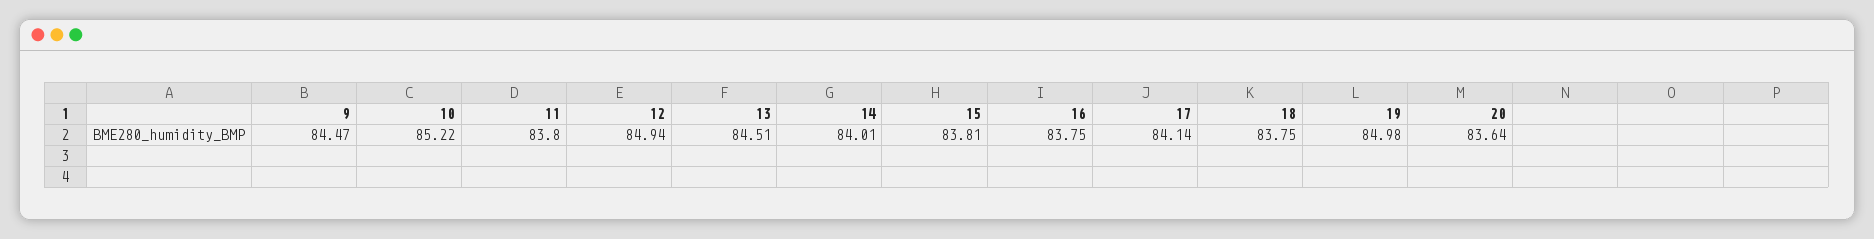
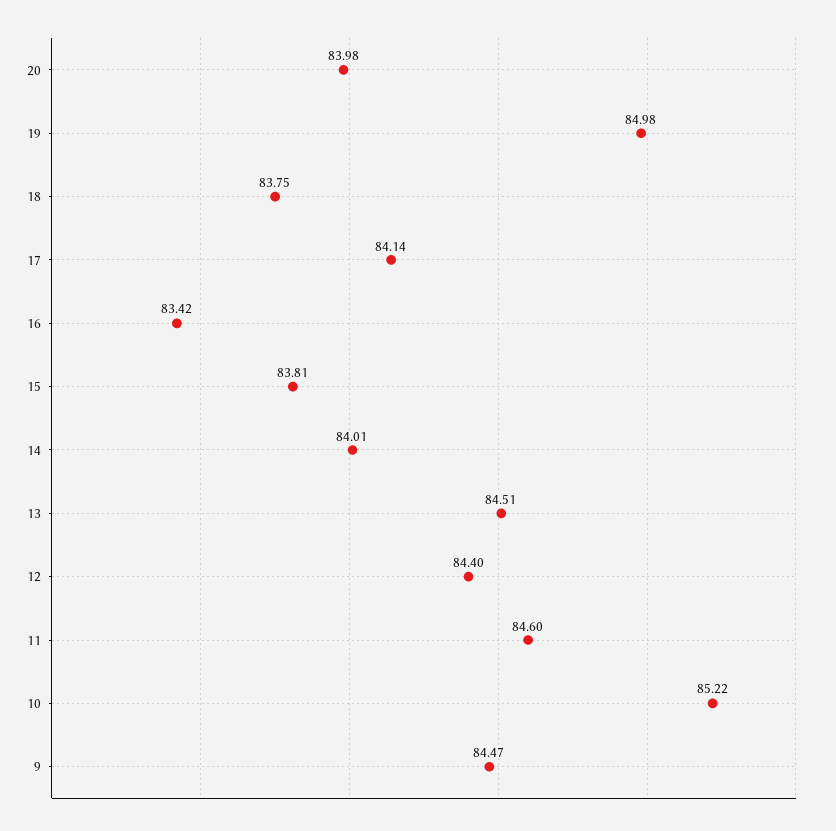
11: 83.8 -> 84.6
12: 84.94 -> 84.4
16: 83.75 -> 83.42
20: 83.64 -> 83.98

